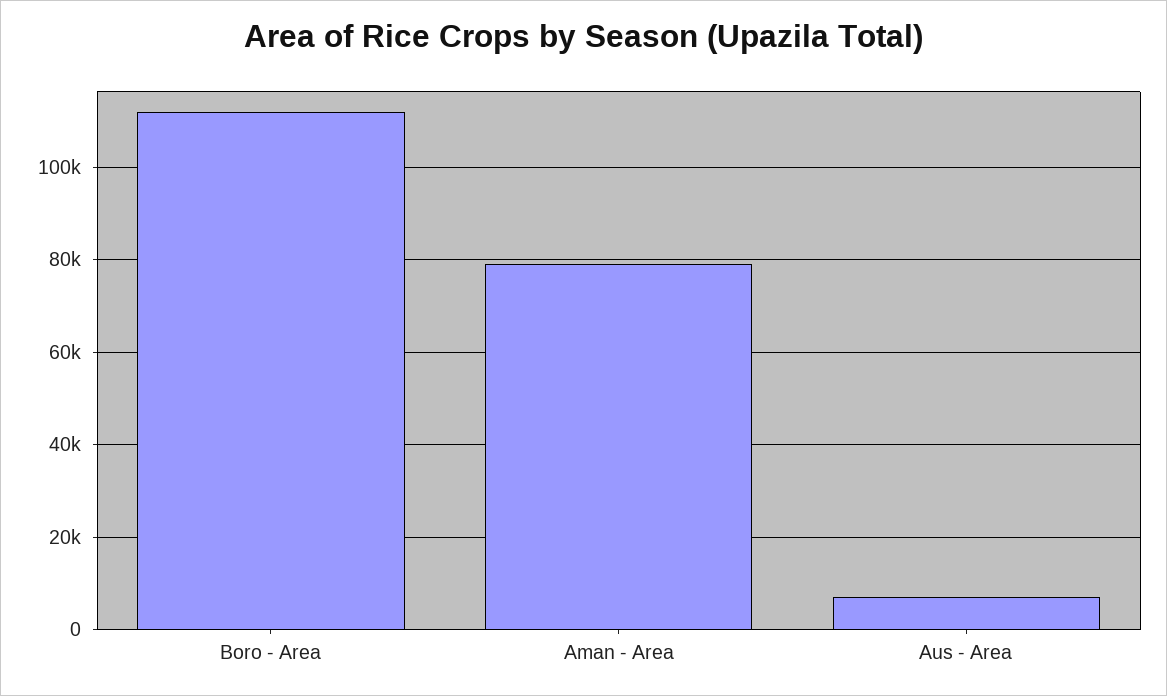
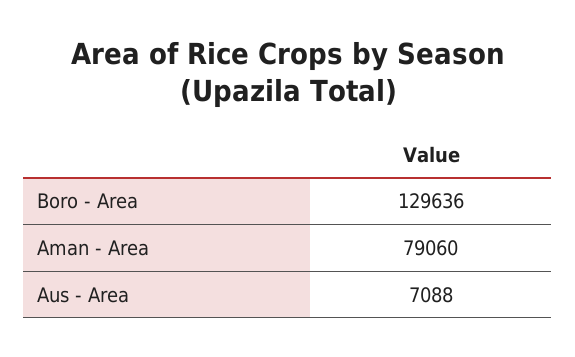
Boro - Area: 112000 -> 129636

